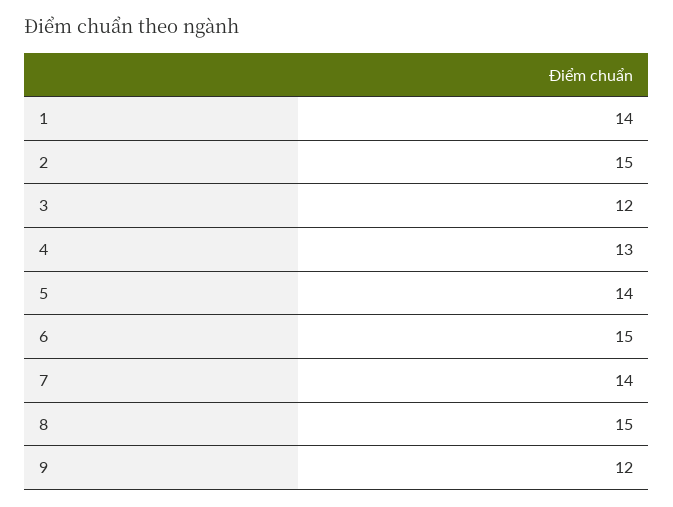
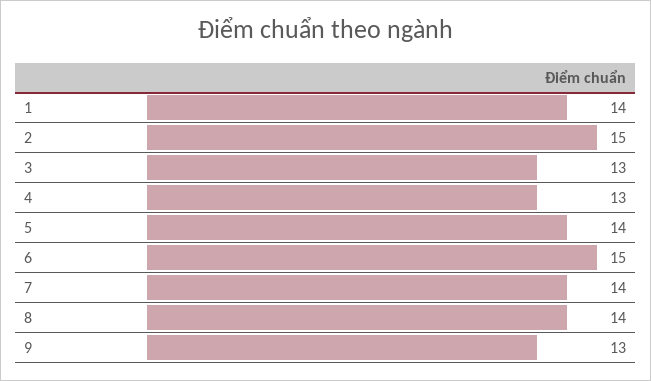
3: 12 -> 13
8: 15 -> 14
9: 12 -> 13

